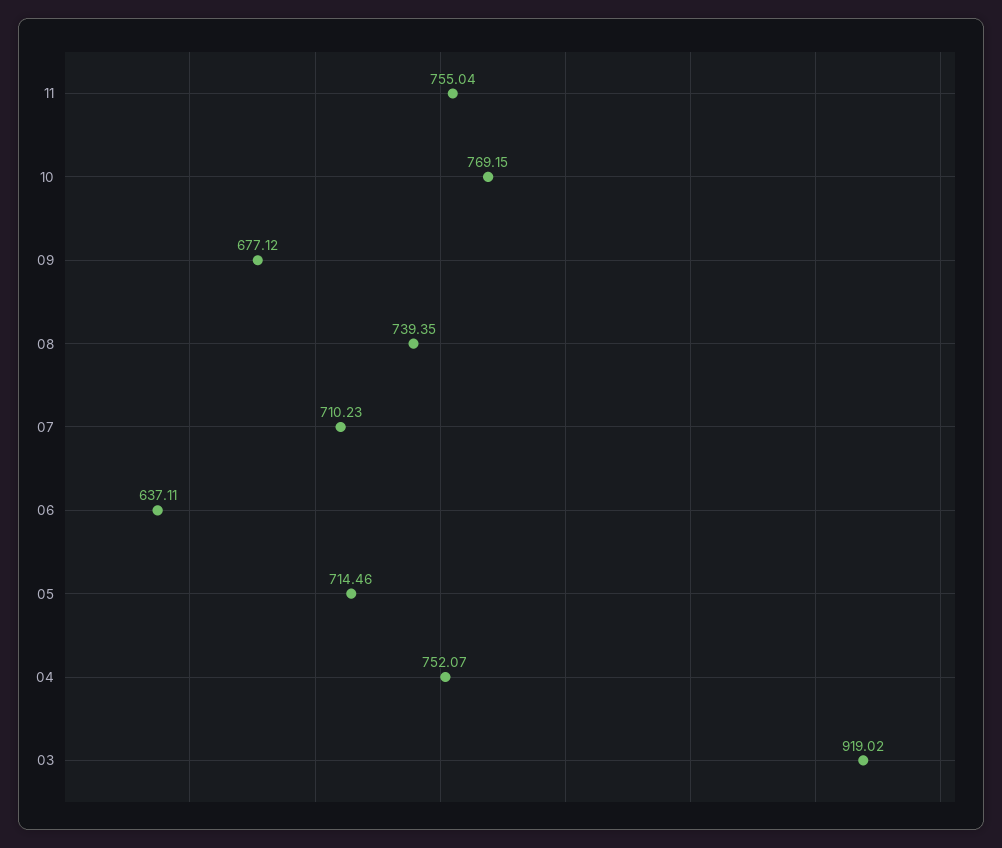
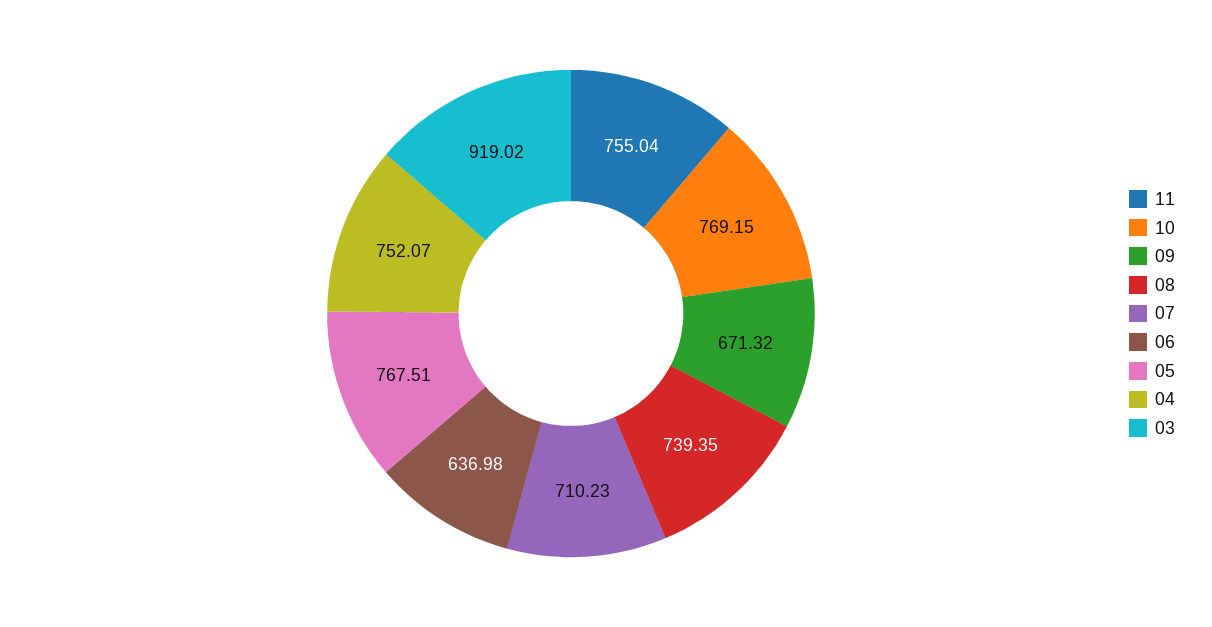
09: 677.12 -> 671.32
06: 637.11 -> 636.98
05: 714.46 -> 767.51

